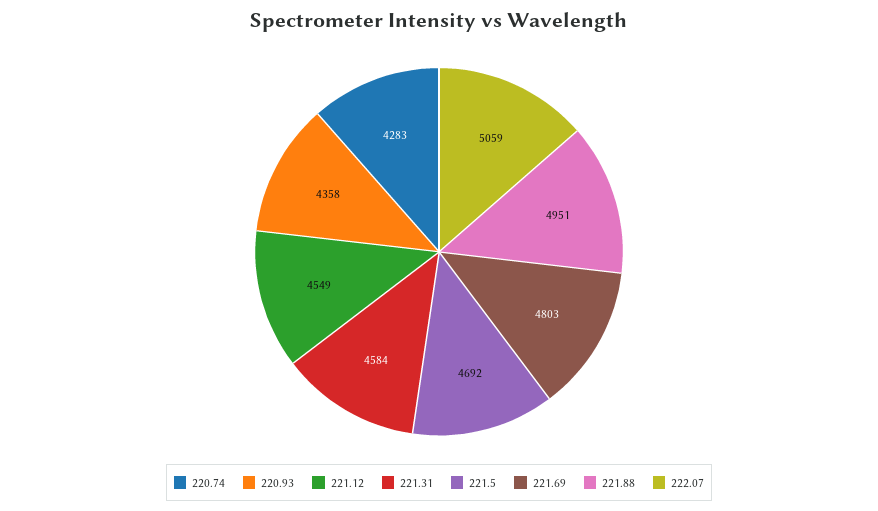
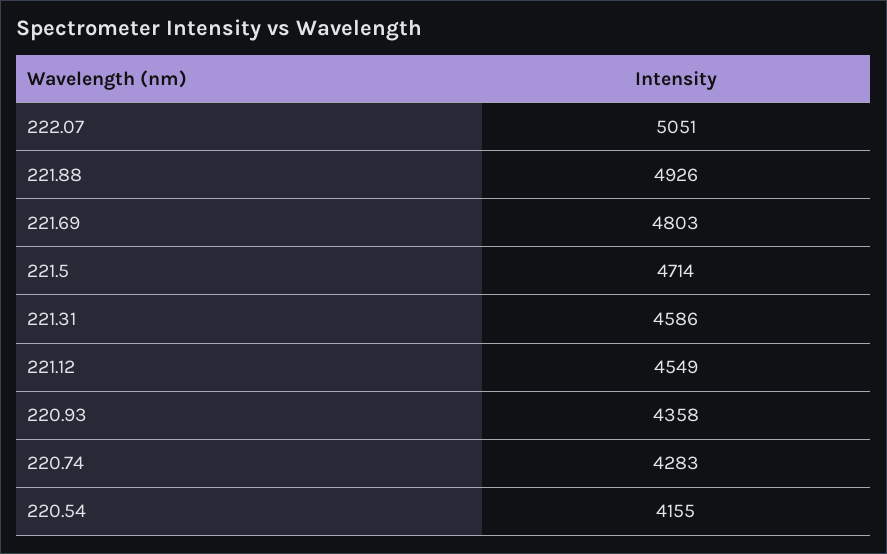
221.31: 4584 -> 4586
221.5: 4692 -> 4714
221.88: 4951 -> 4926
222.07: 5059 -> 5051
220.54: none -> 4155

